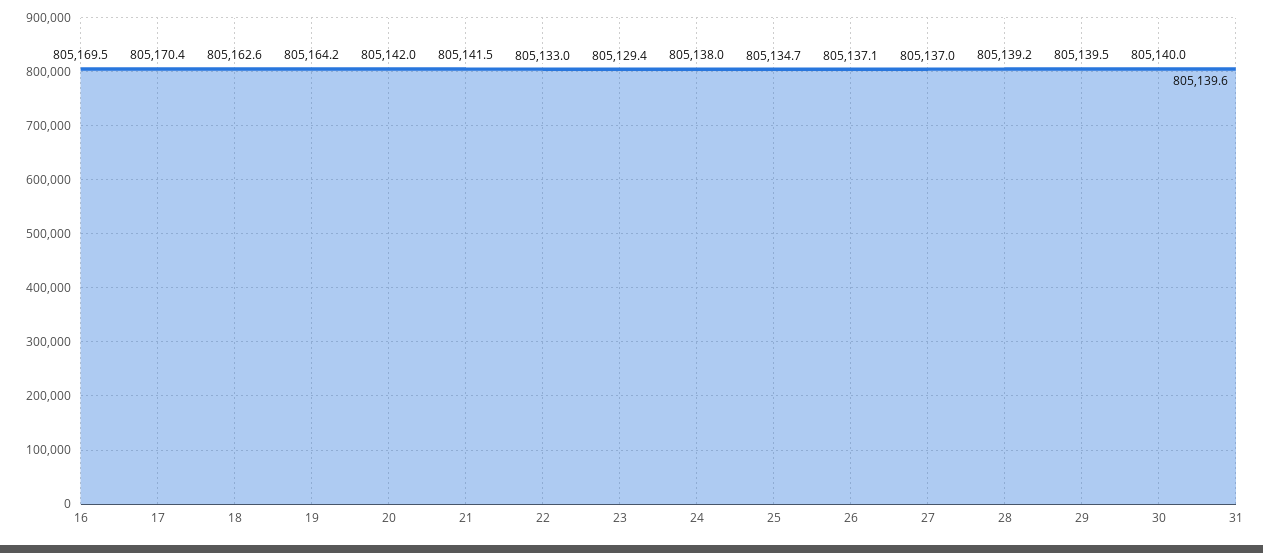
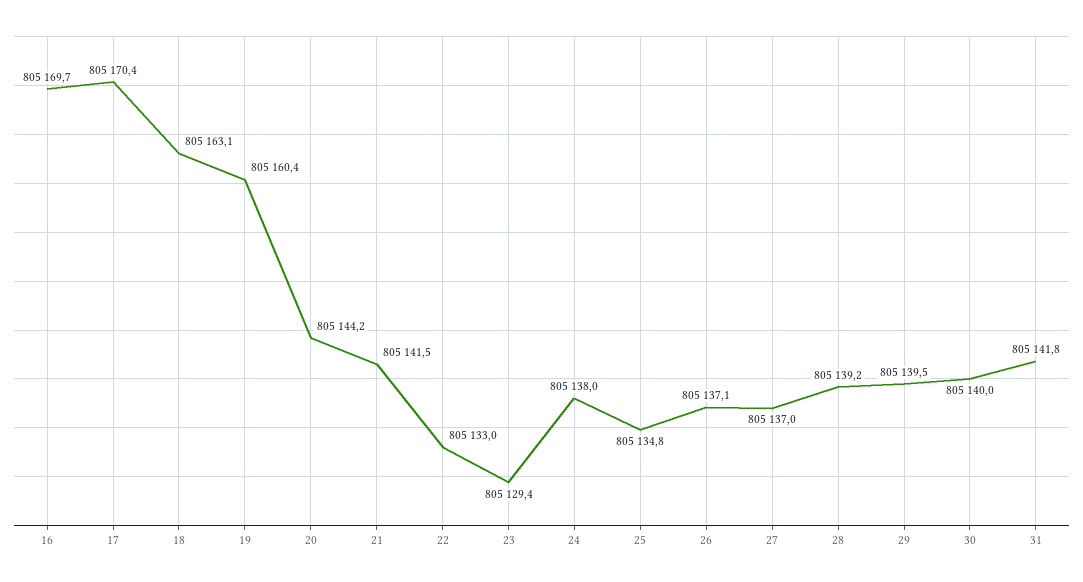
16: 805169.5 -> 805169.7
18: 805162.6 -> 805163.1
19: 805164.2 -> 805160.4
20: 805142 -> 805144.2
25: 805134.7 -> 805134.8
31: 805139.6 -> 805141.8

